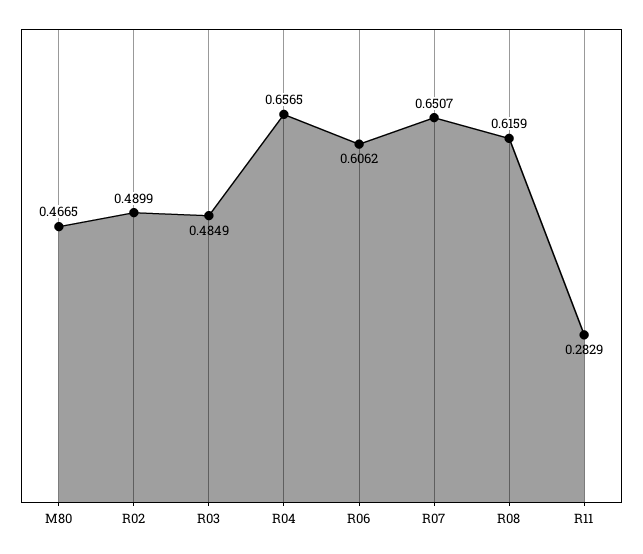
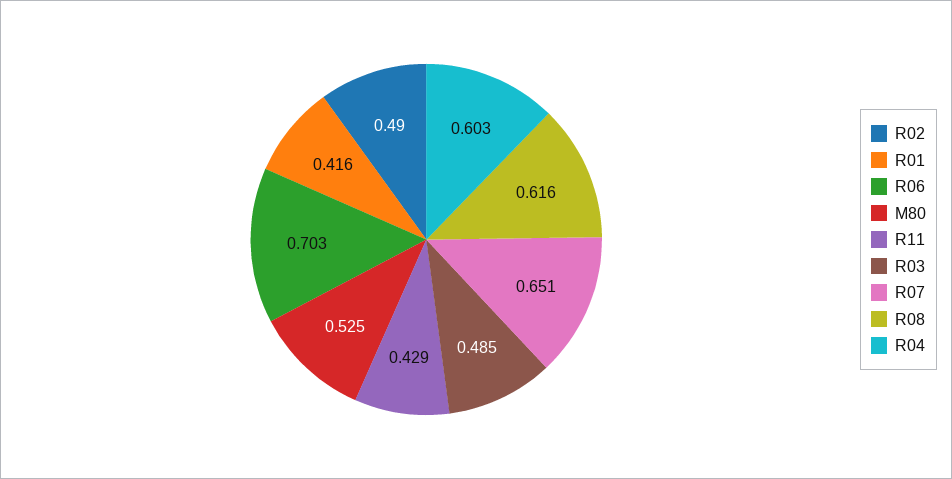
M80: 0.4665 -> 0.525
R04: 0.6565 -> 0.603
R06: 0.6062 -> 0.703
R11: 0.2829 -> 0.429
R01: none -> 0.416

